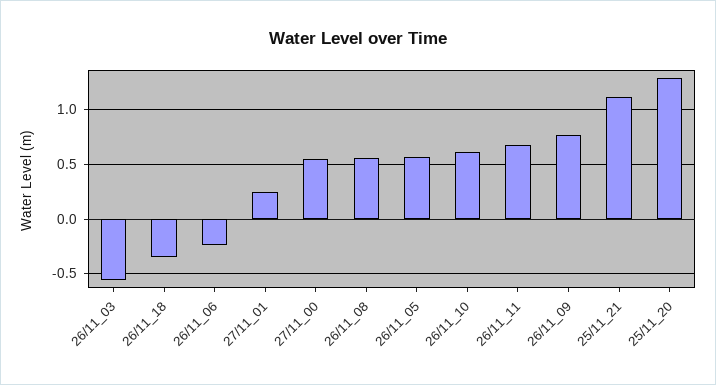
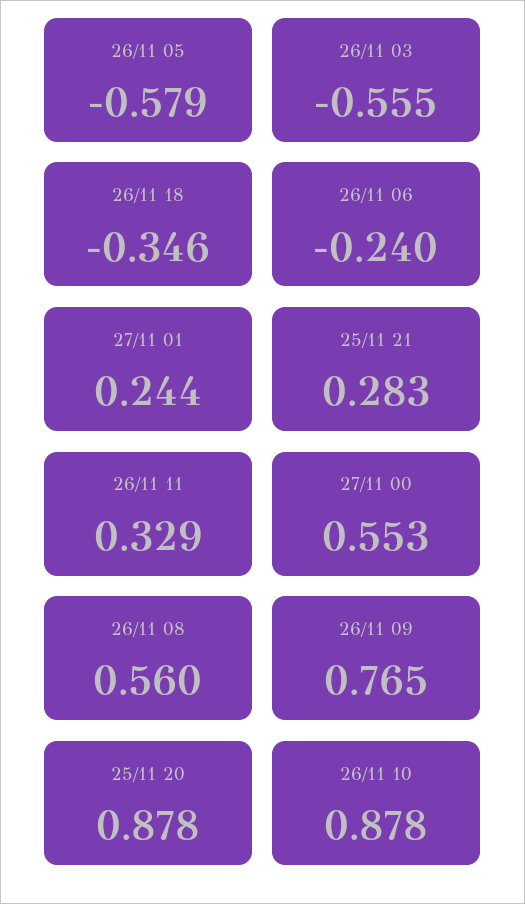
26/11_05: 0.6 -> -0.579
26/11_10: 0.6 -> 0.878
26/11_11: 0.7 -> 0.329
25/11_21: 1.1 -> 0.283
25/11_20: 1.3 -> 0.878

